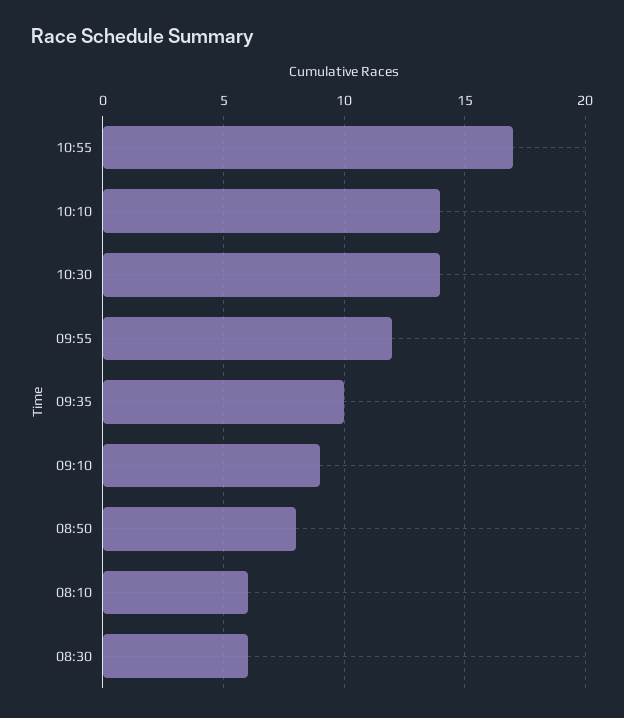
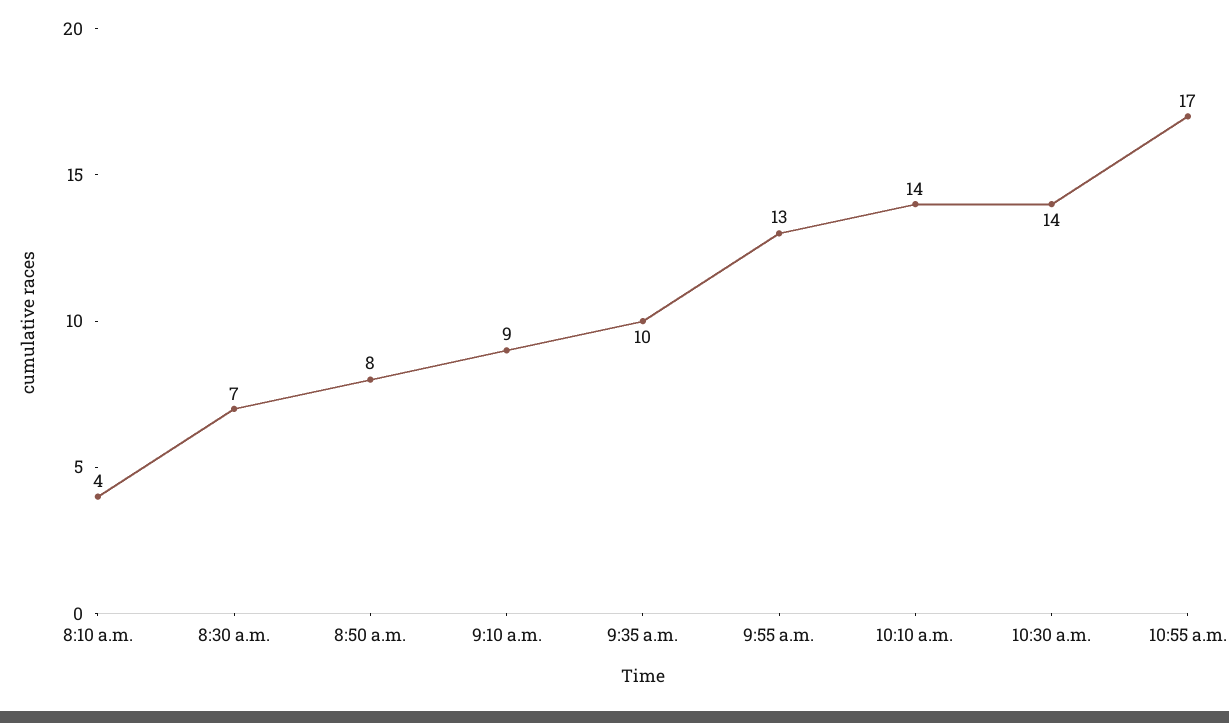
09:55: 12 -> 13
08:10: 6 -> 4
08:30: 6 -> 7

